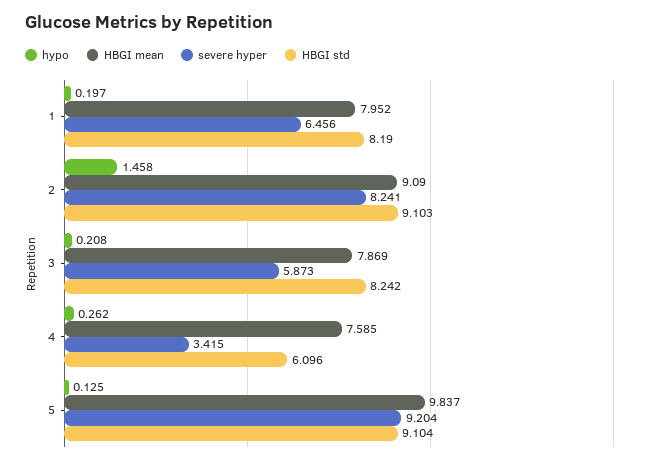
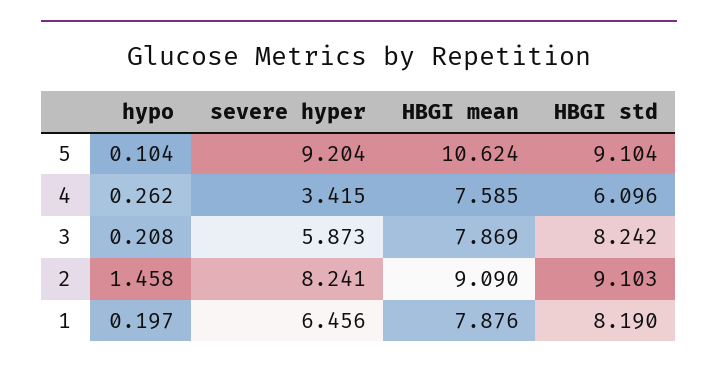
HBGI mean, 1: 7.952 -> 7.876
hypo, 5: 0.125 -> 0.104
HBGI mean, 5: 9.837 -> 10.624

